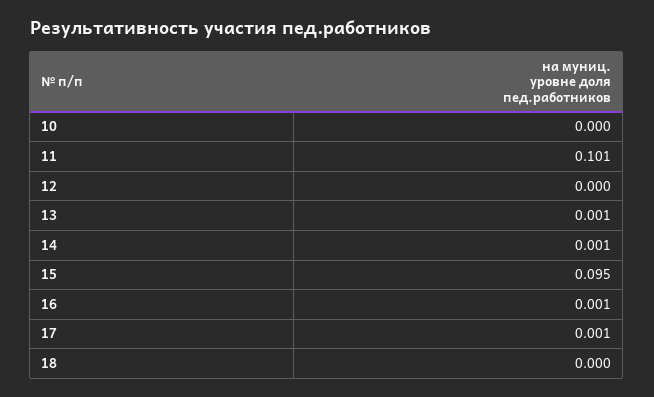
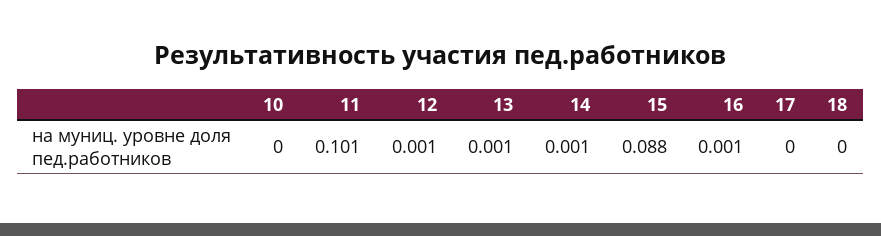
12: 0 -> 0.001
15: 0.095 -> 0.088
17: 0.001 -> 0

